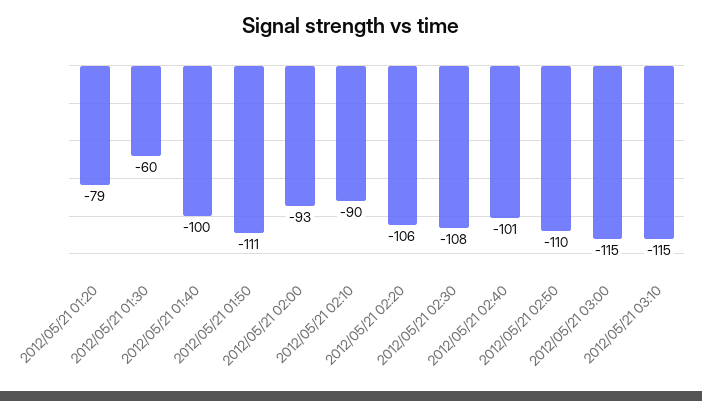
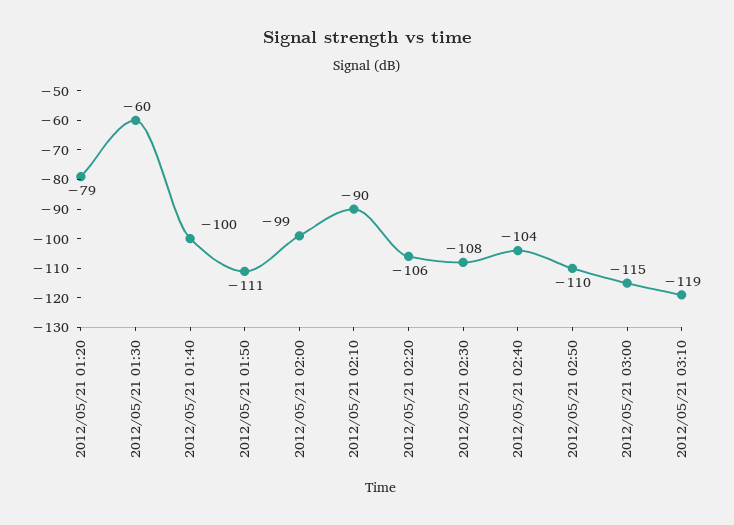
2012/05/21 02:00: -93 -> -99
2012/05/21 02:40: -101 -> -104
2012/05/21 03:10: -115 -> -119

